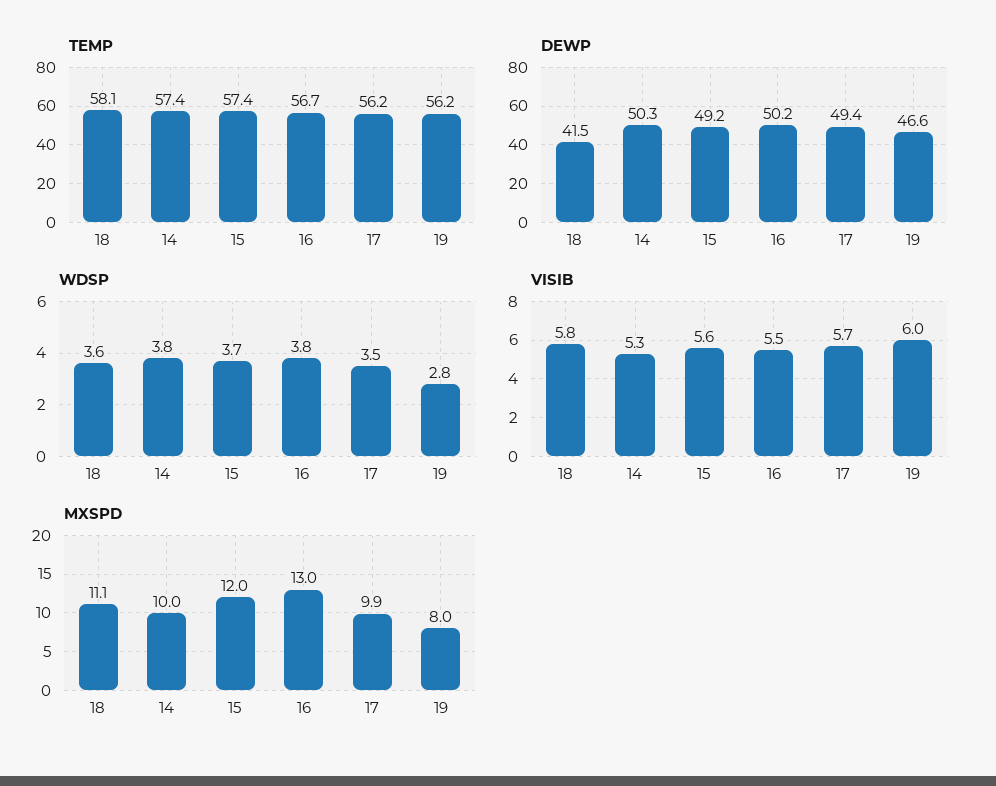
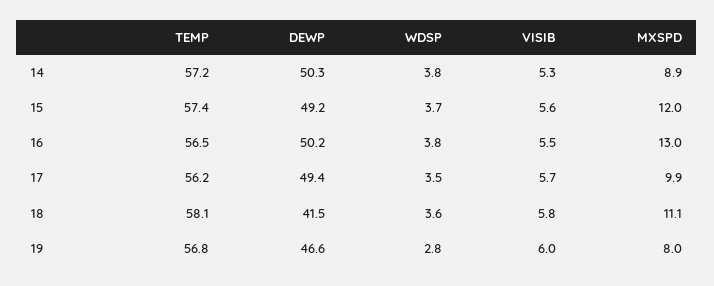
TEMP, 14: 57.4 -> 57.2
TEMP, 16: 56.7 -> 56.5
TEMP, 19: 56.2 -> 56.8
MXSPD, 14: 10 -> 8.9

